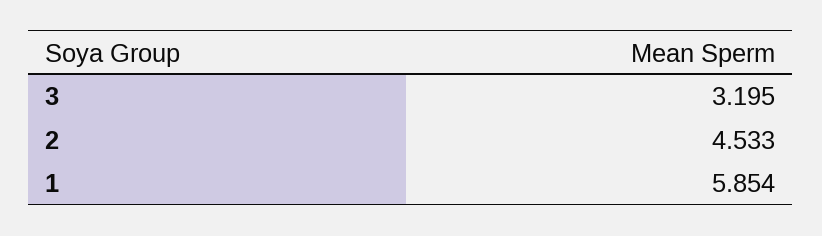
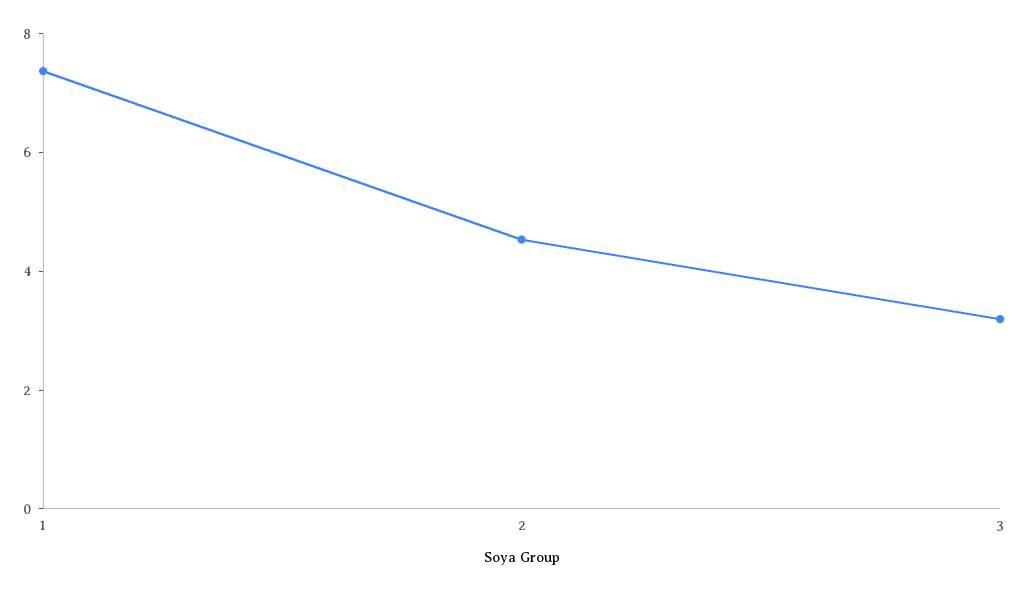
1: 5.854 -> 7.5

